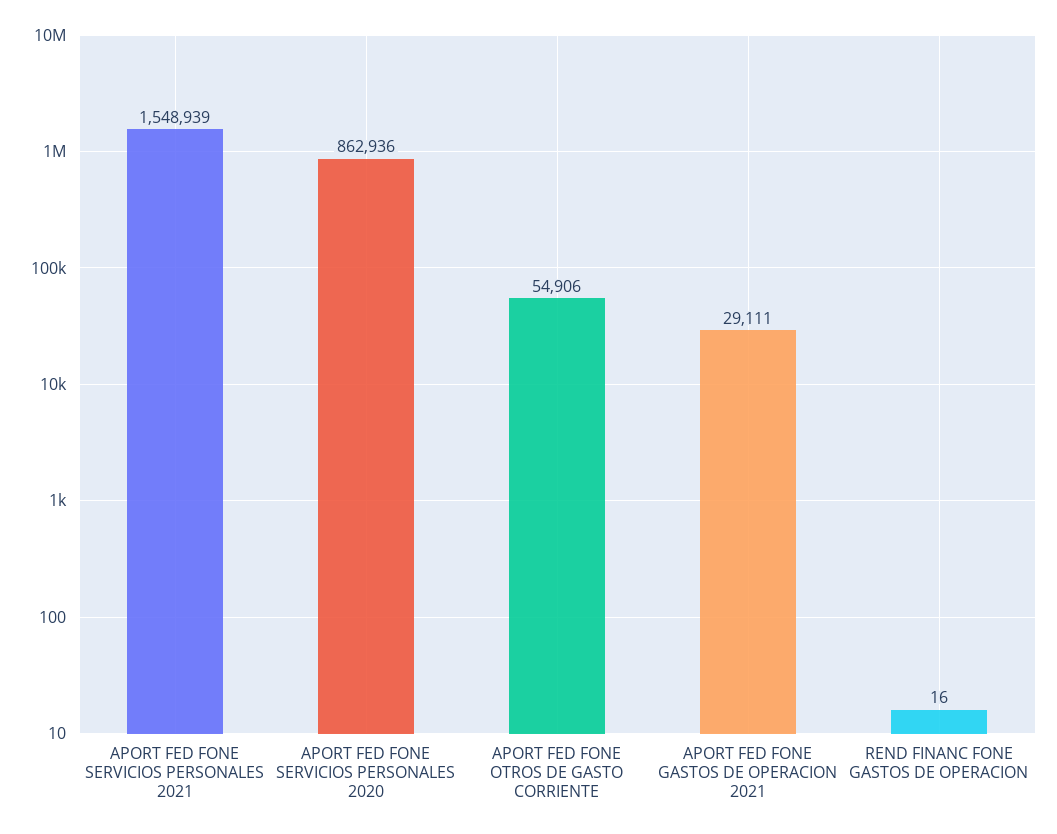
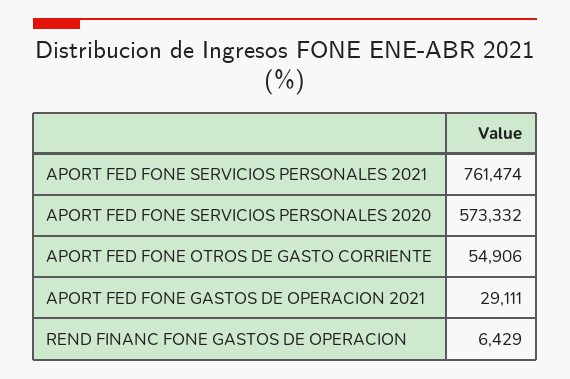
APORT FED FONE SERVICIOS PERSONALES 2021: 1548939 -> 761474
APORT FED FONE SERVICIOS PERSONALES 2020: 862936 -> 573332
REND FINANC FONE GASTOS DE OPERACION: 16 -> 6429

